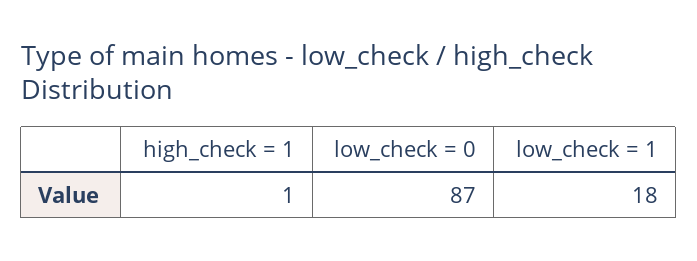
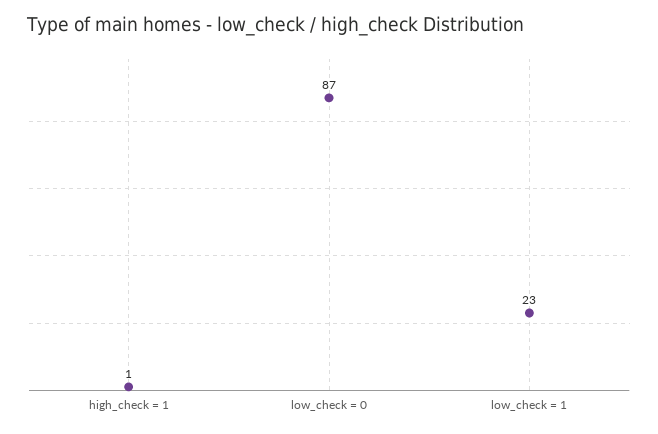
low_check = 1: 18 -> 23

